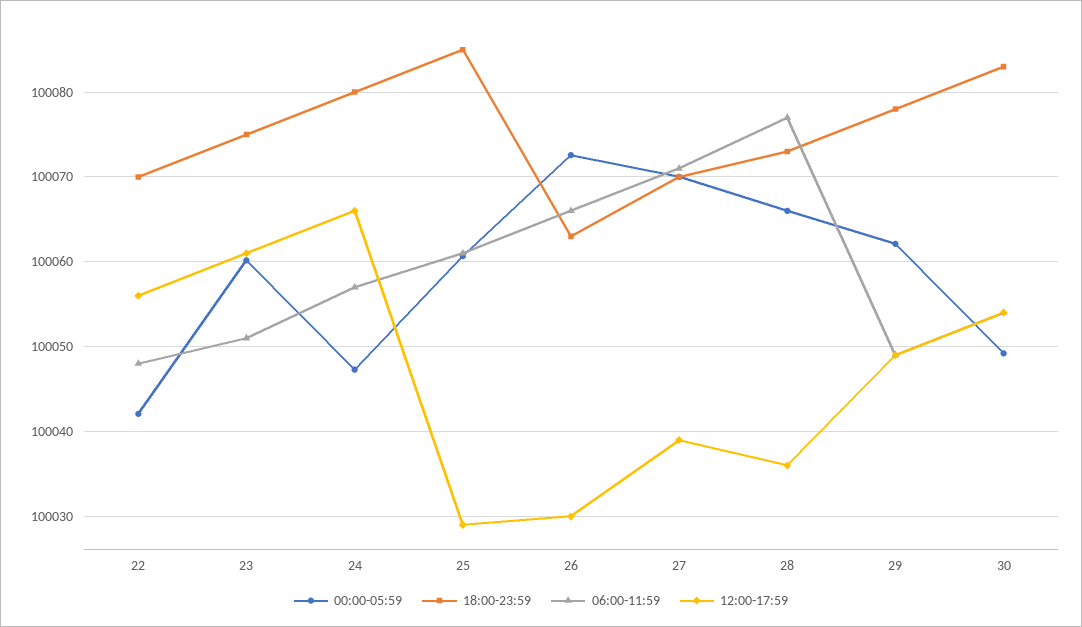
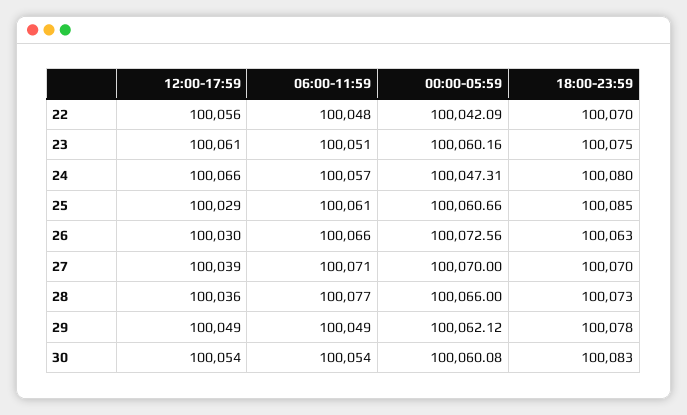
00:00-05:59, 30: 100049 -> 100060.08

